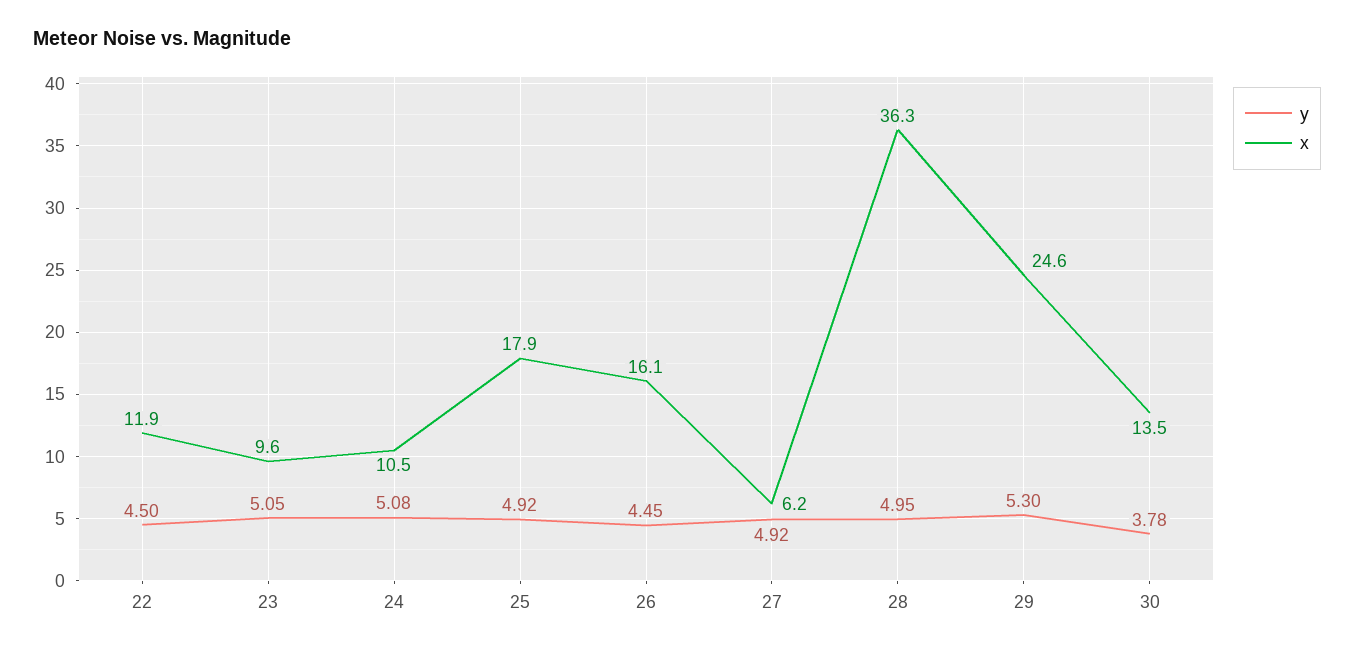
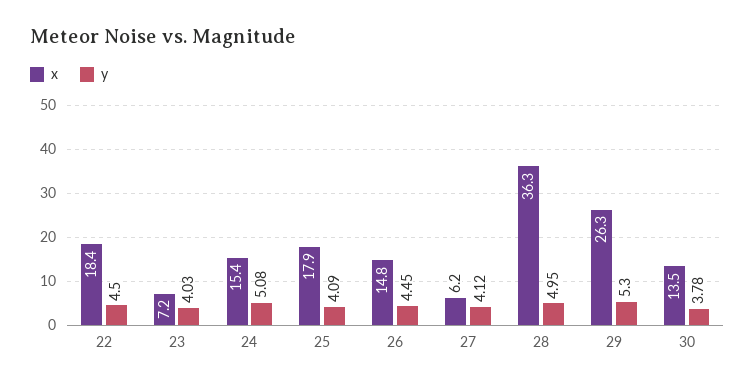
x, 22: 11.9 -> 18.4
y, 23: 5.05 -> 4.03
x, 23: 9.6 -> 7.2
x, 24: 10.5 -> 15.4
y, 25: 4.92 -> 4.09
x, 26: 16.1 -> 14.8
y, 27: 4.92 -> 4.12
x, 29: 24.6 -> 26.3

